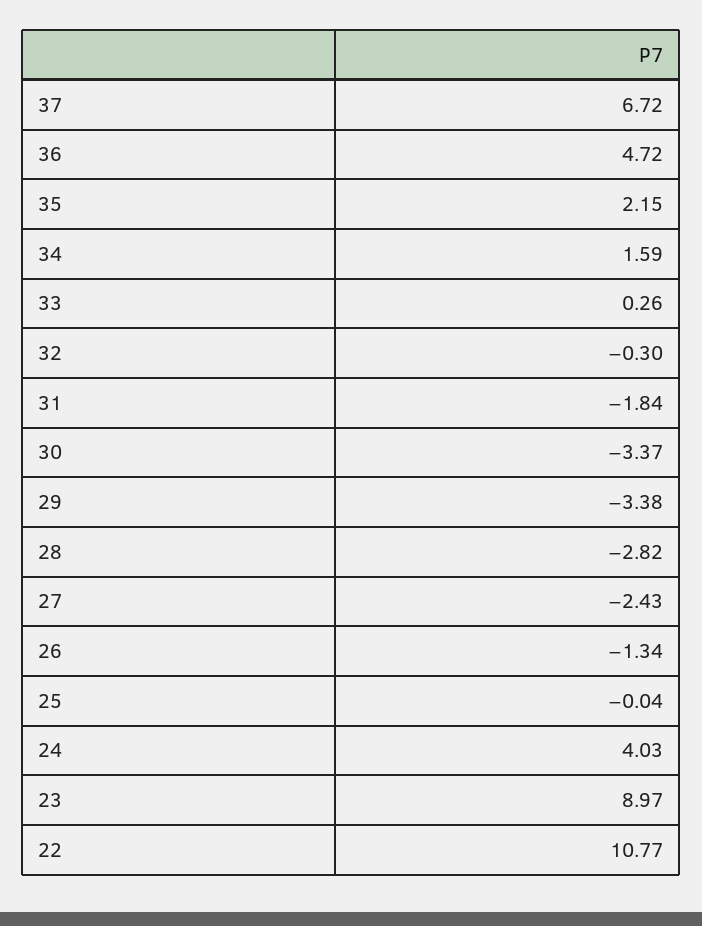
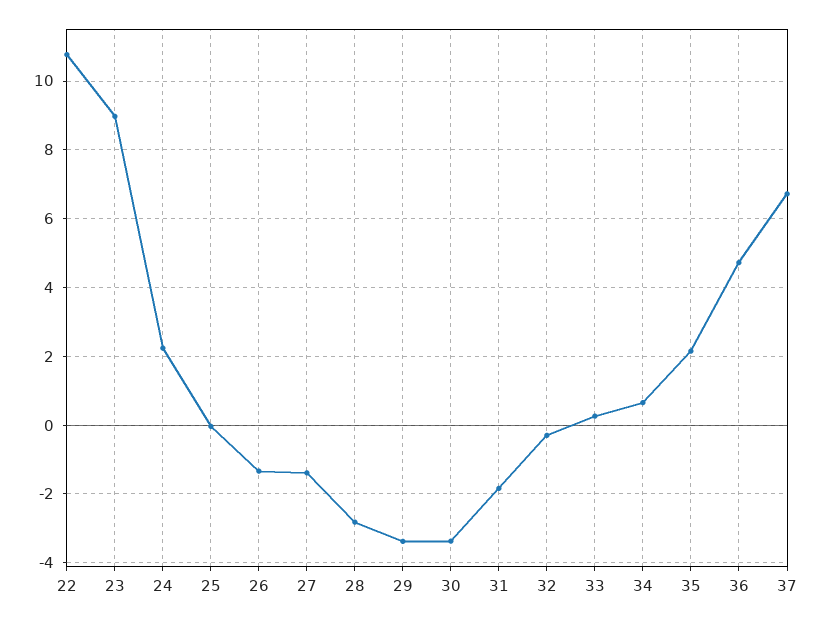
34: 1.59 -> 0.6
27: -2.43 -> -1.4
24: 4.03 -> 2.2

